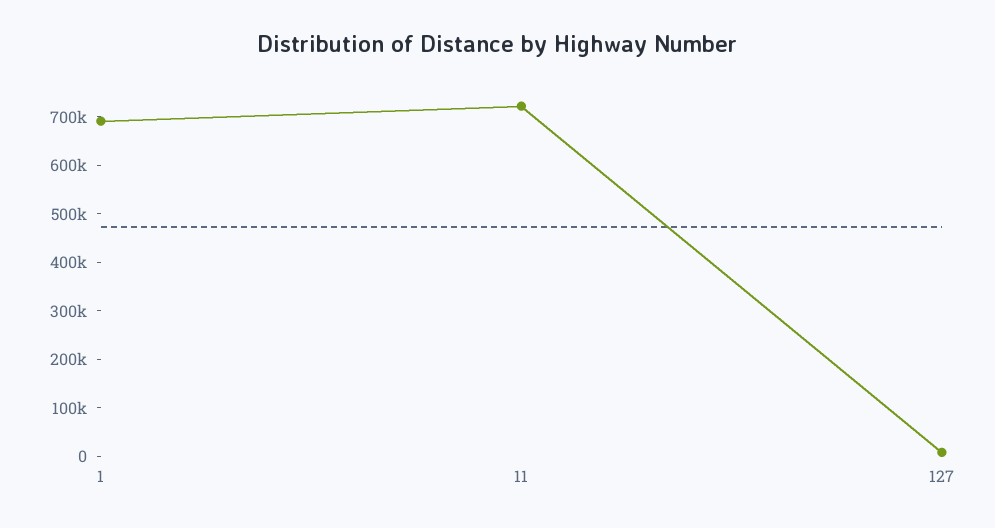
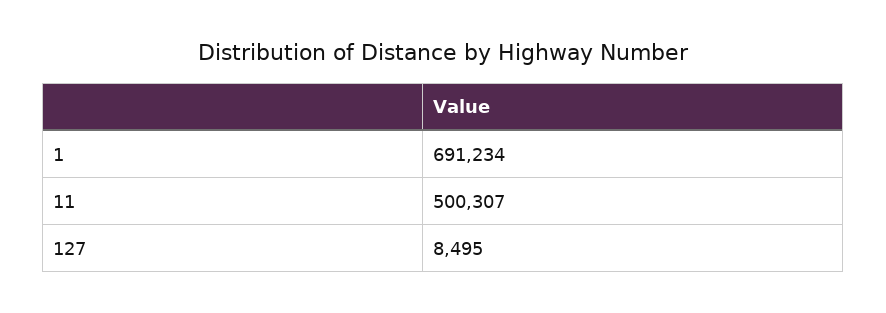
11: 720000 -> 500307

